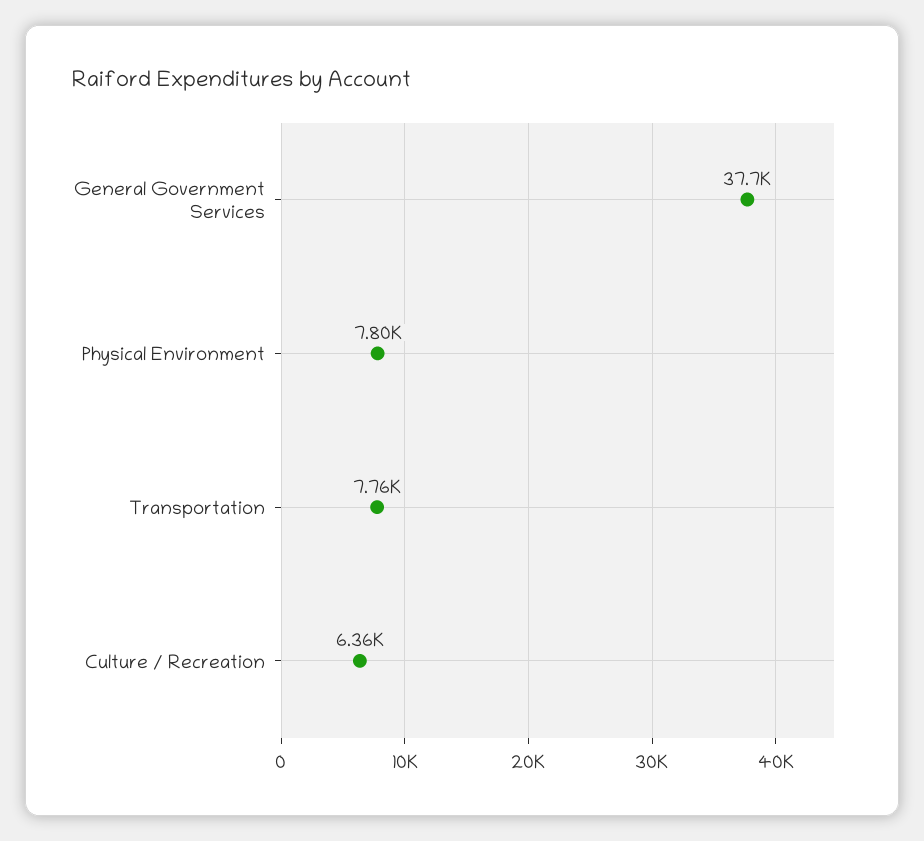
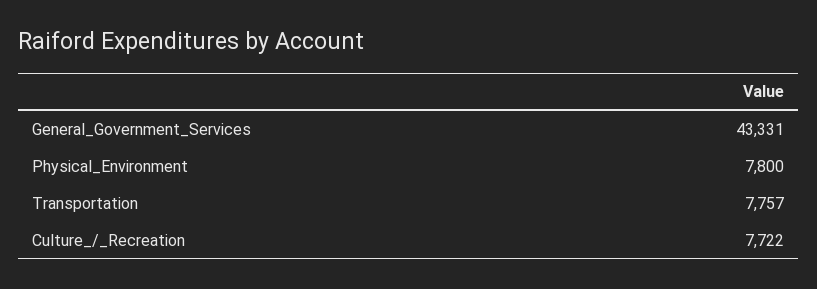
General Government Services: 37700 -> 43331
Culture / Recreation: 6360 -> 7722

